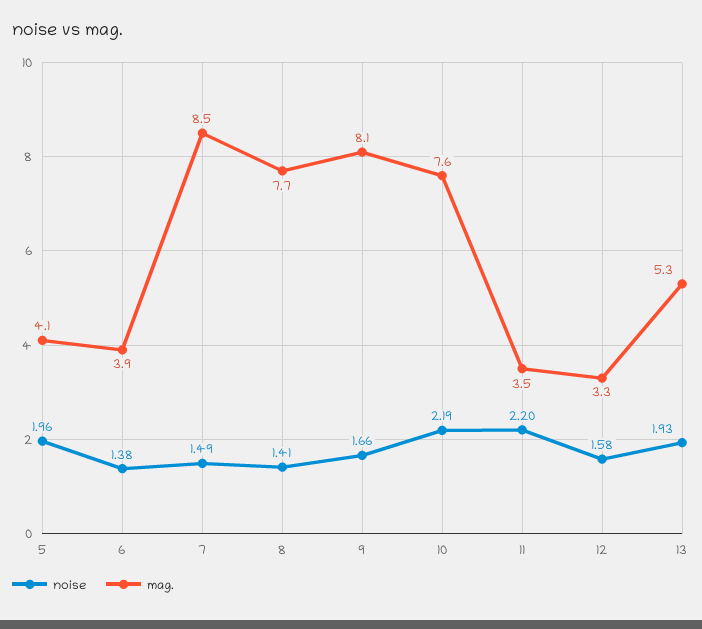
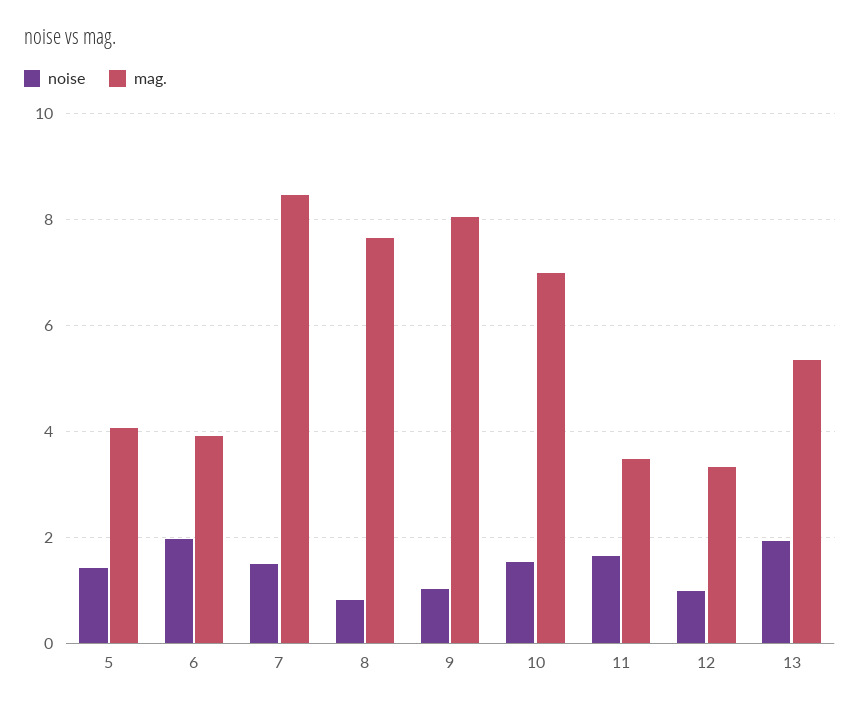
noise, 5: 1.96 -> 1.4
noise, 6: 1.38 -> 2
noise, 8: 1.41 -> 0.8
noise, 9: 1.66 -> 1
noise, 10: 2.19 -> 1.6
mag., 10: 7.6 -> 7
noise, 11: 2.2 -> 1.6
noise, 12: 1.58 -> 1

